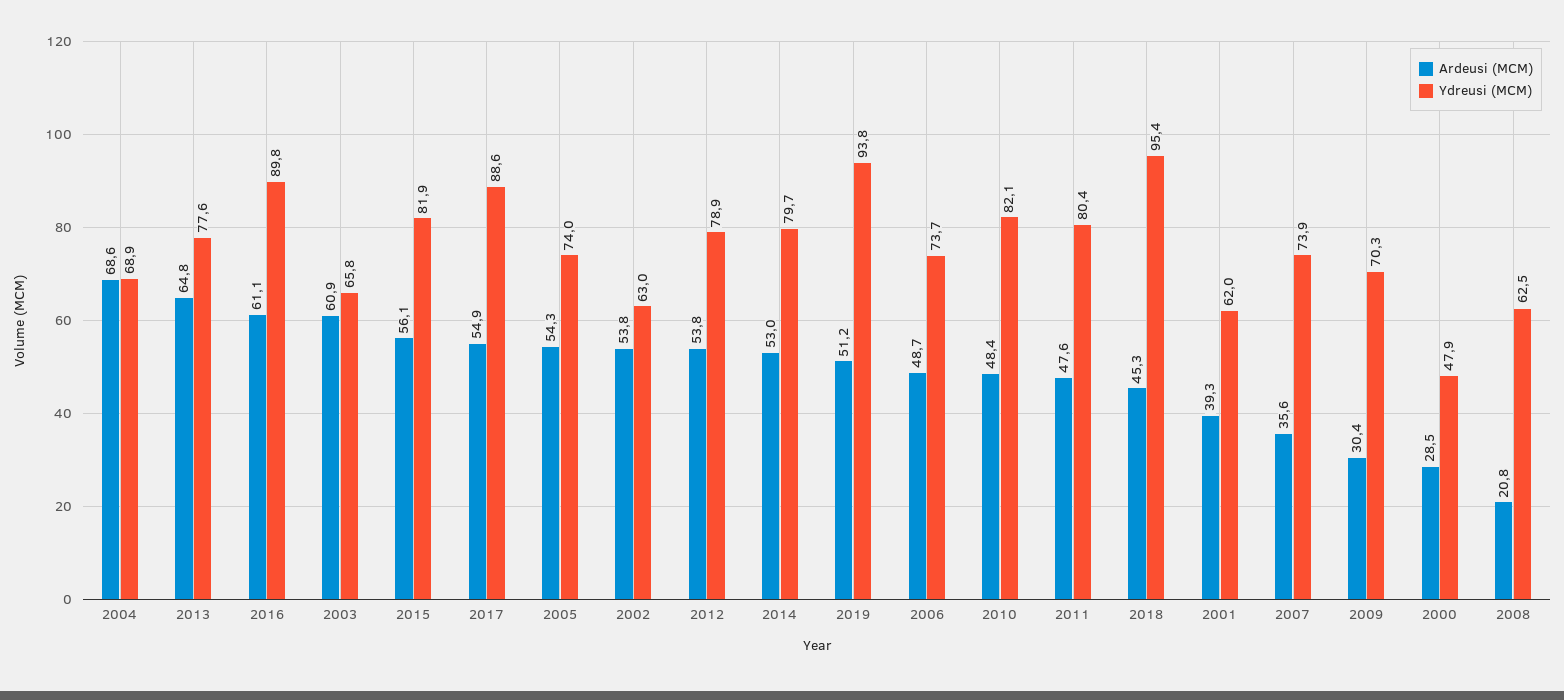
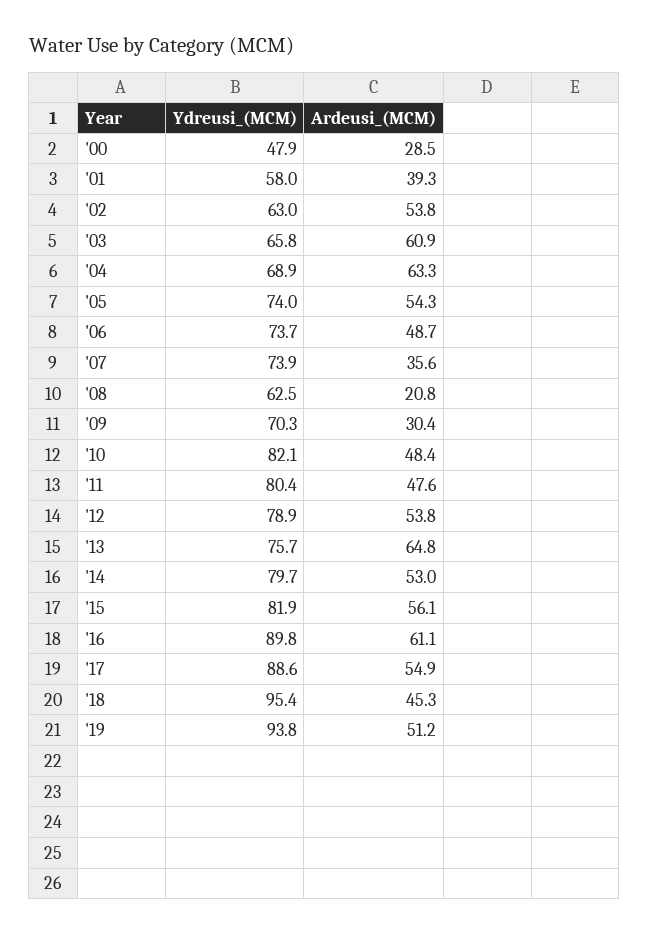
Ardeusi (MCM), 2004: 68.6 -> 63.3
Ydreusi (MCM), 2013: 77.6 -> 75.7
Ydreusi (MCM), 2001: 62 -> 58

